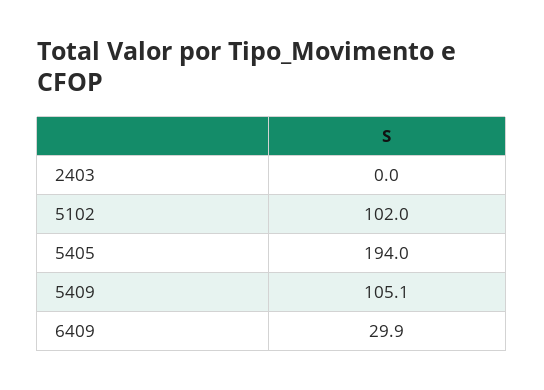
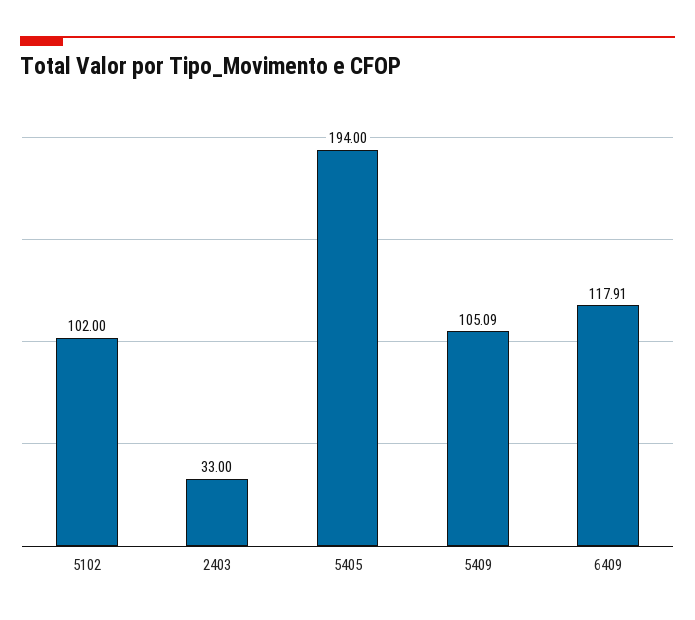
2403: 0 -> 33
6409: 29.9 -> 117.91

